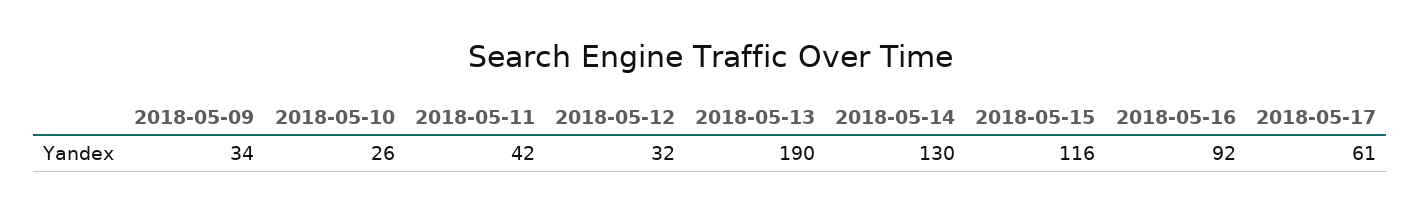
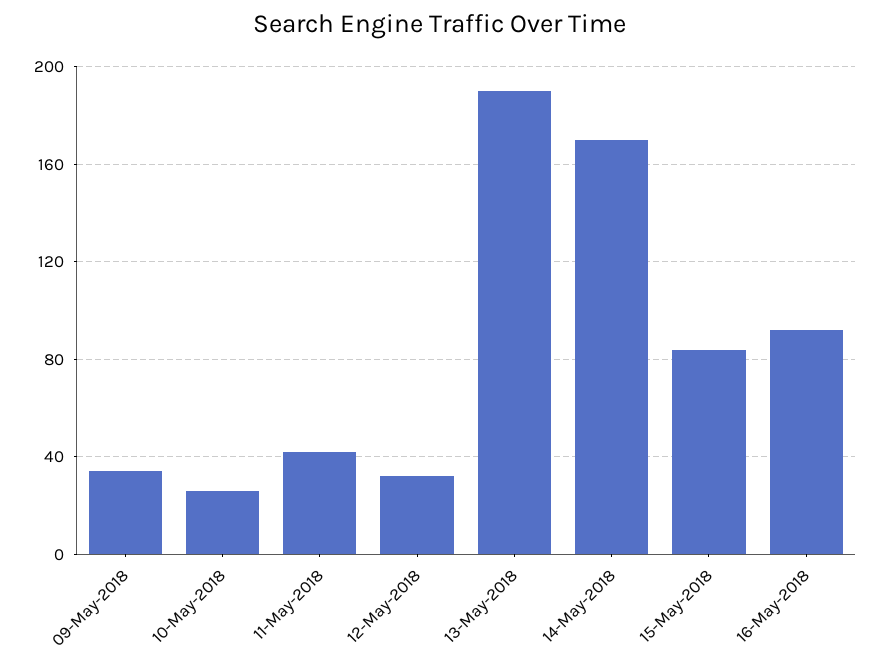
2018-05-14: 130 -> 170
2018-05-15: 116 -> 85
2018-05-17: 61 -> none

